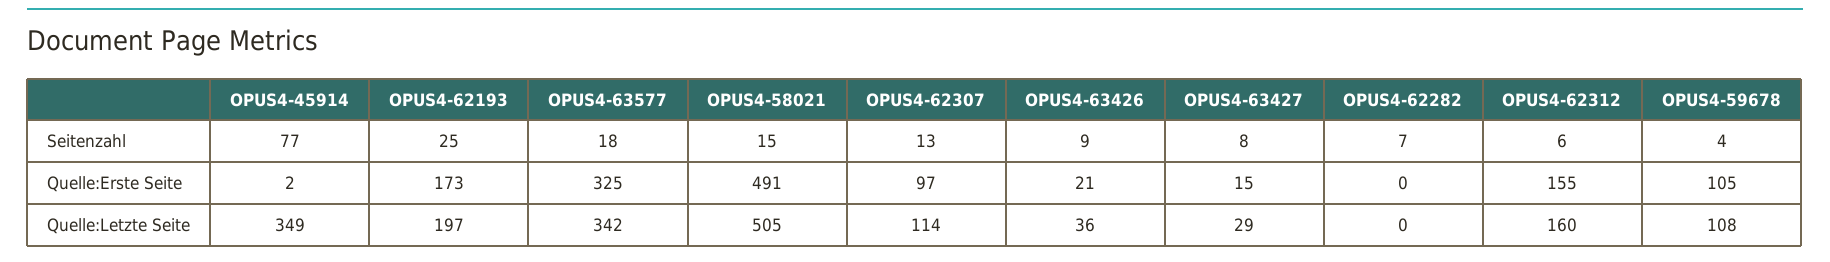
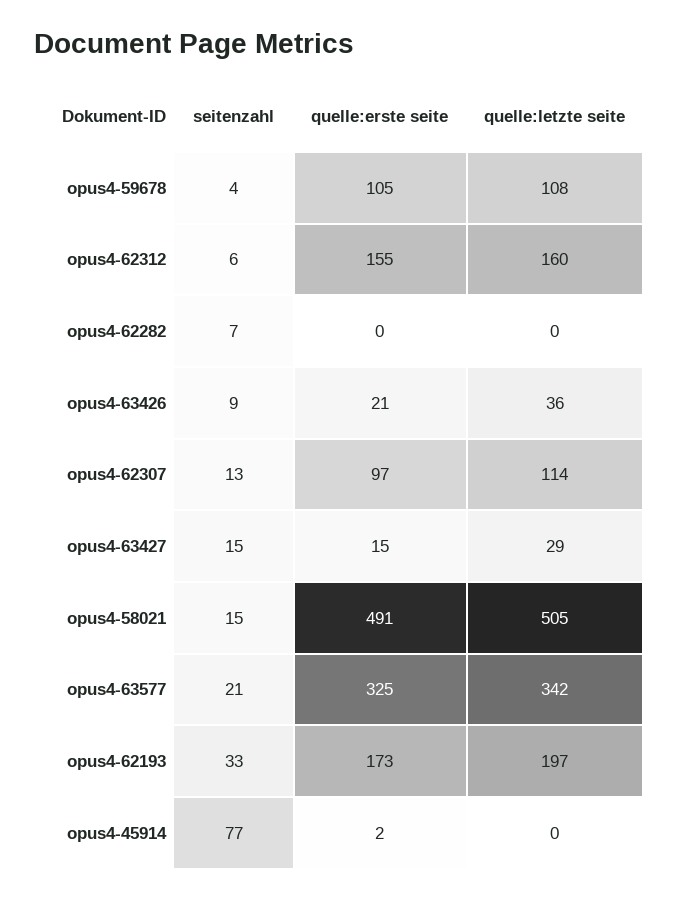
OPUS4-62193, Seitenzahl: 25 -> 33
OPUS4-63577, Seitenzahl: 18 -> 21
OPUS4-63427, Seitenzahl: 8 -> 15
OPUS4-45914, Quelle:Letzte Seite: 349 -> 0

